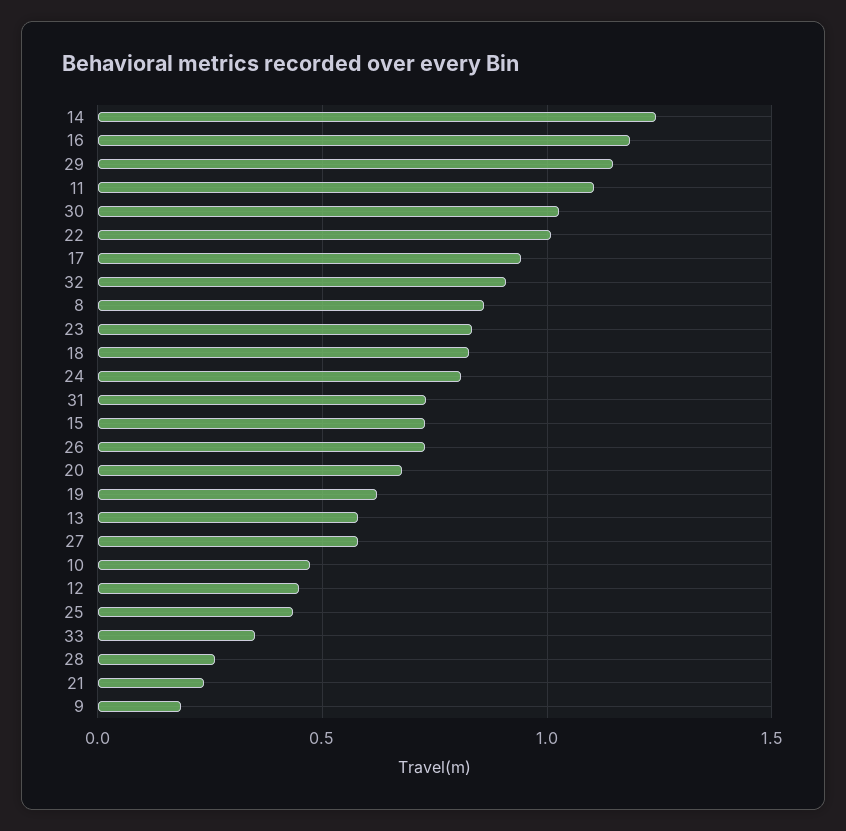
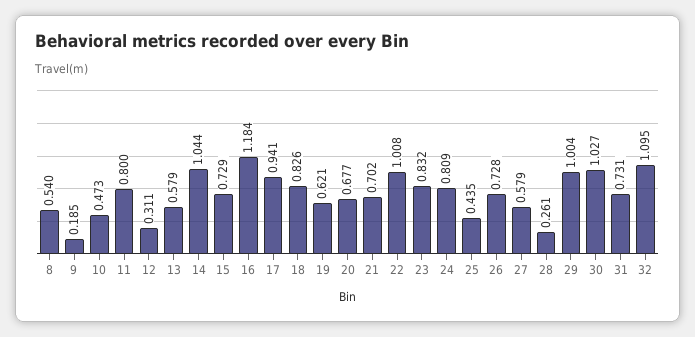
14: 1.25 -> 1.044
29: 1.15 -> 1.004
11: 1.1 -> 0.8
32: 0.9 -> 1.095
8: 0.85 -> 0.54
12: 0.45 -> 0.311
33: 0.35 -> none
21: 0.25 -> 0.702

